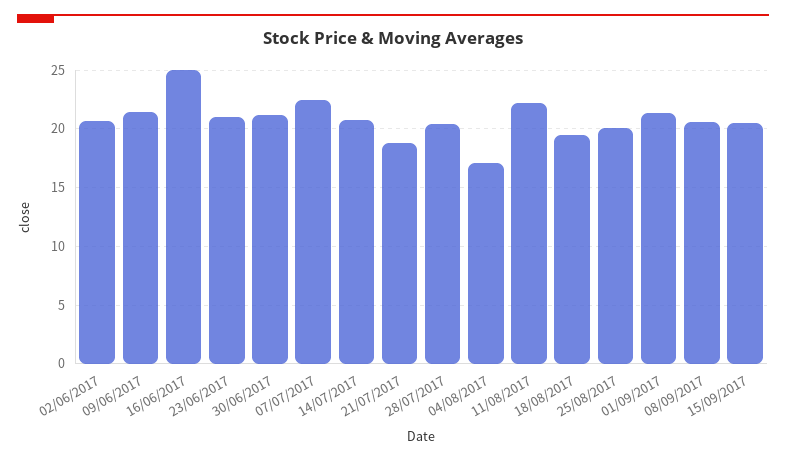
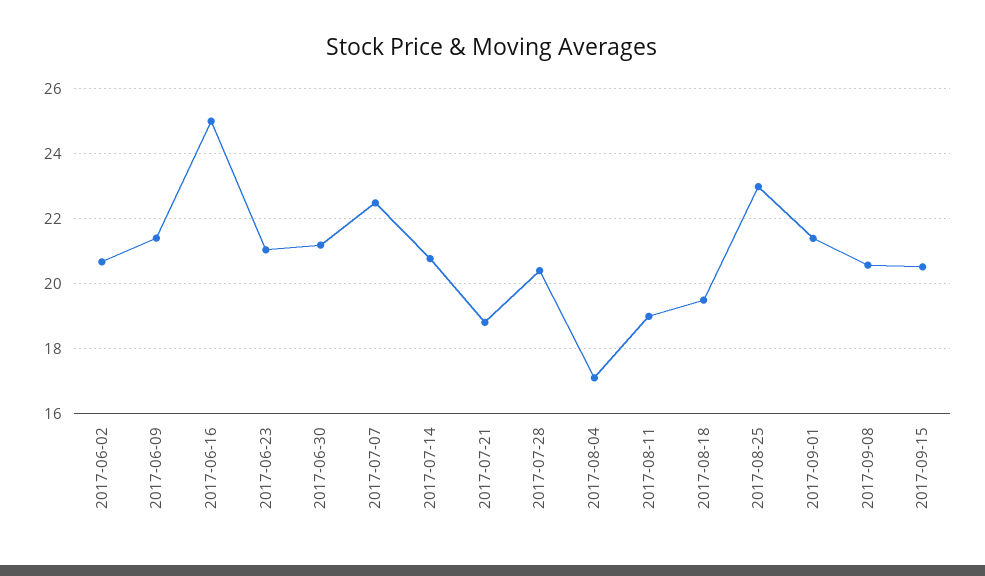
11/08/2017: 22 -> 19
25/08/2017: 20 -> 23

